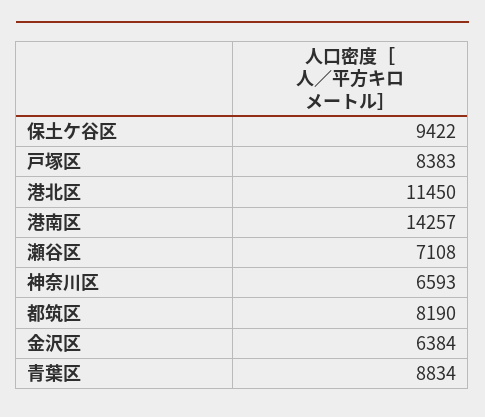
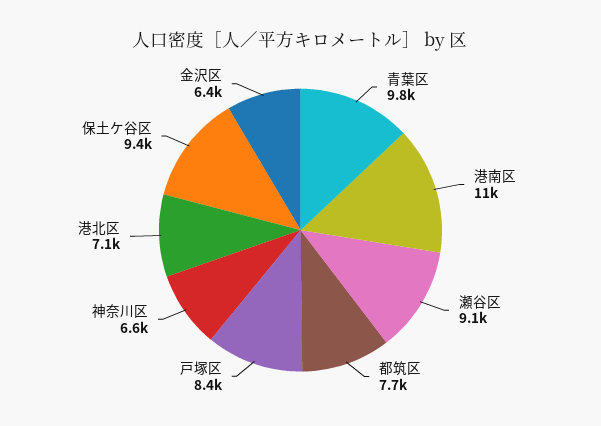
港北区: 11450 -> 7100
港南区: 14257 -> 11000
瀬谷区: 7108 -> 9100
都筑区: 8190 -> 7700
青葉区: 8834 -> 9800

